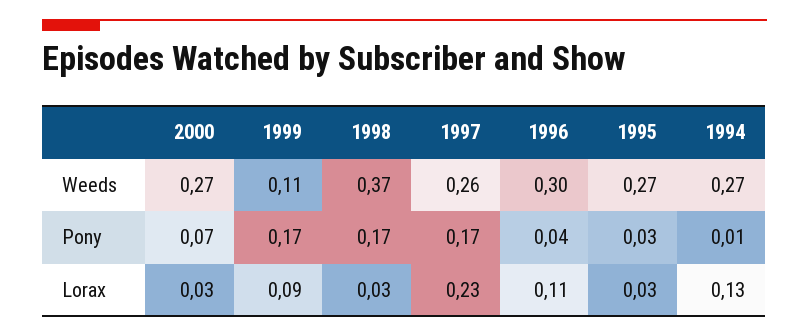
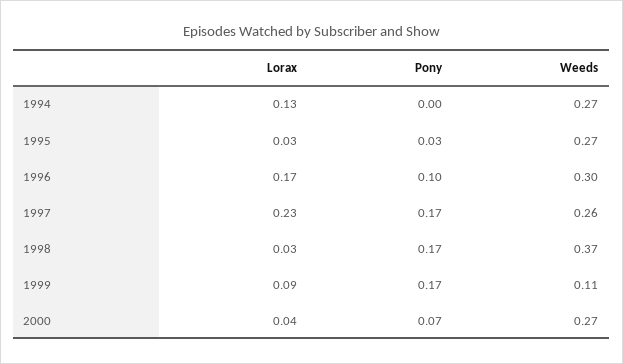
1996, Pony: 0.04 -> 0.1
1994, Pony: 0.01 -> 0
2000, Lorax: 0.03 -> 0.04
1996, Lorax: 0.11 -> 0.17

